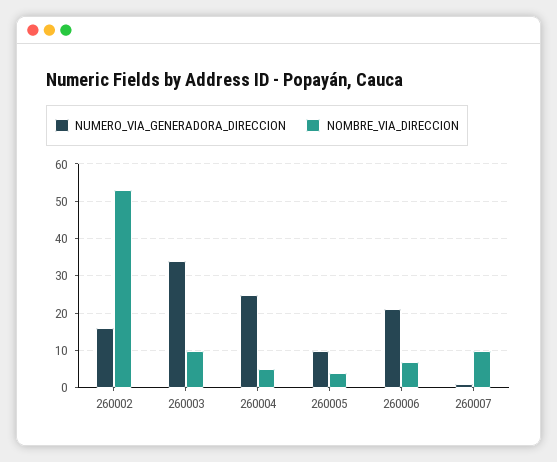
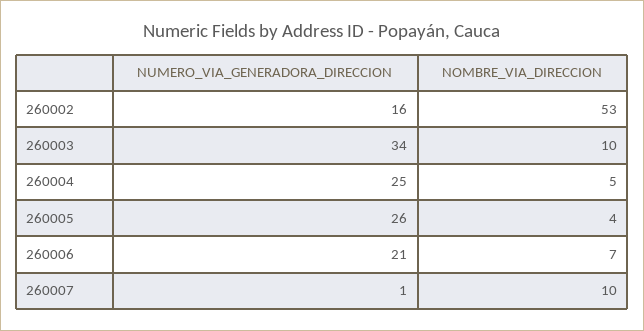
NUMERO_VIA_GENERADORA_DIRECCION, 260005: 10 -> 26

